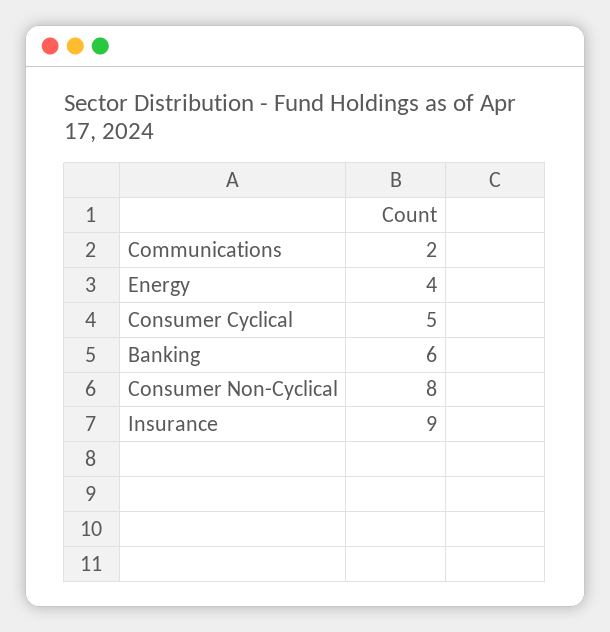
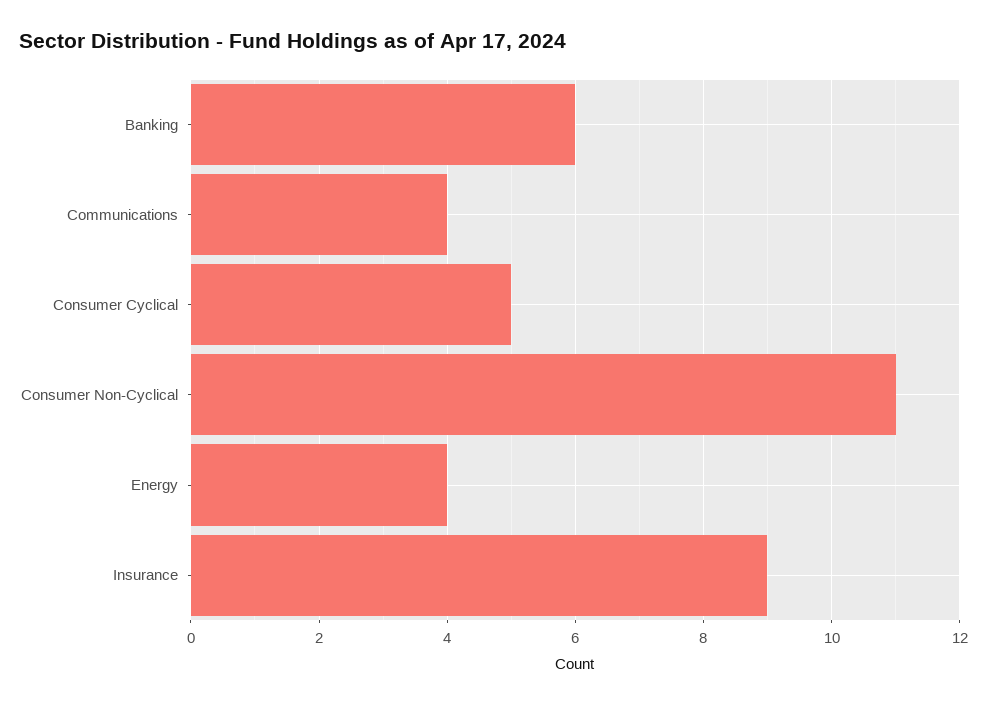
Communications: 2 -> 4
Consumer Non-Cyclical: 8 -> 11

